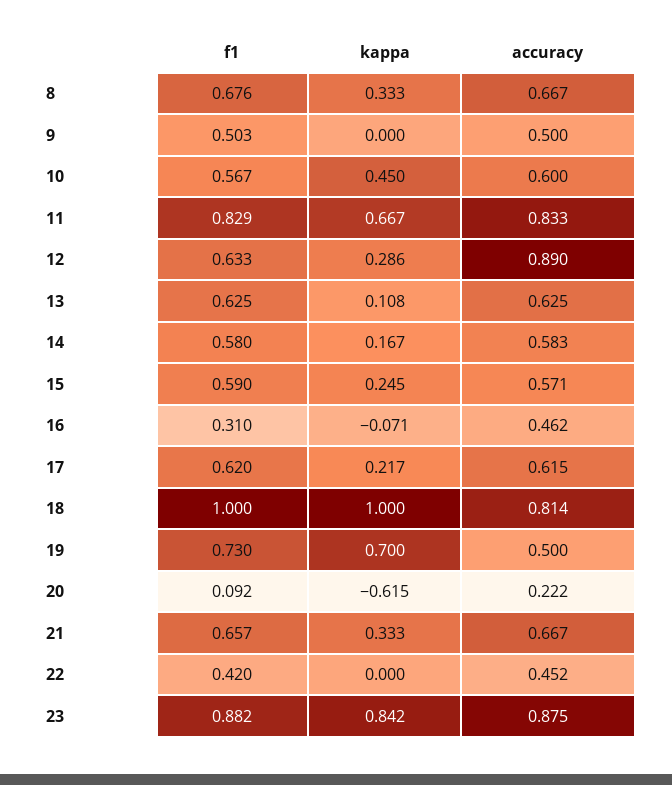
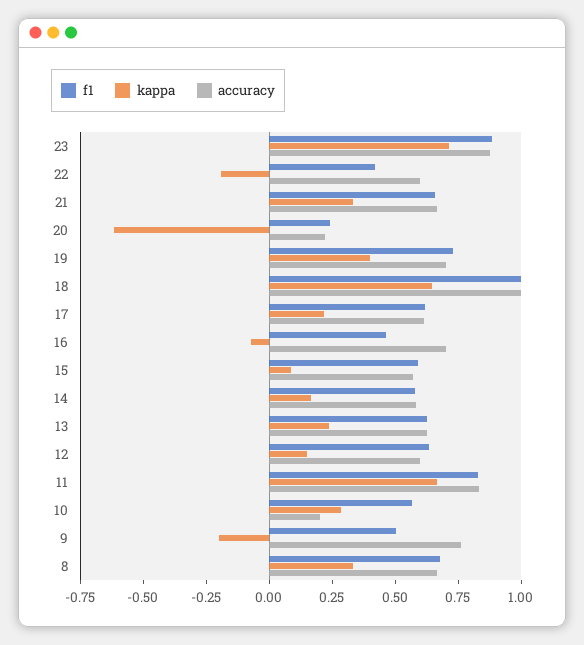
kappa, 9: 0 -> -0.2
accuracy, 9: 0.5 -> 0.75
kappa, 10: 0.45 -> 0.3
accuracy, 10: 0.6 -> 0.2
kappa, 12: 0.286 -> 0.15
accuracy, 12: 0.89 -> 0.6
kappa, 13: 0.108 -> 0.25
kappa, 15: 0.245 -> 0.1
f1, 16: 0.31 -> 0.45
accuracy, 16: 0.462 -> 0.7
kappa, 18: 1 -> 0.65
accuracy, 18: 0.814 -> 1
kappa, 19: 0.7 -> 0.4
accuracy, 19: 0.5 -> 0.7
f1, 20: 0.092 -> 0.25
kappa, 22: 0 -> -0.2
accuracy, 22: 0.452 -> 0.6
kappa, 23: 0.842 -> 0.7

